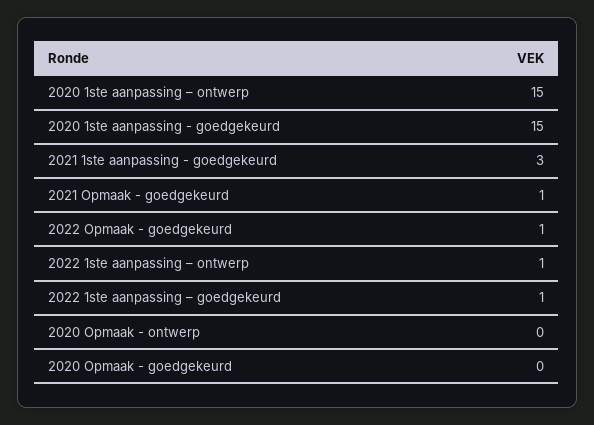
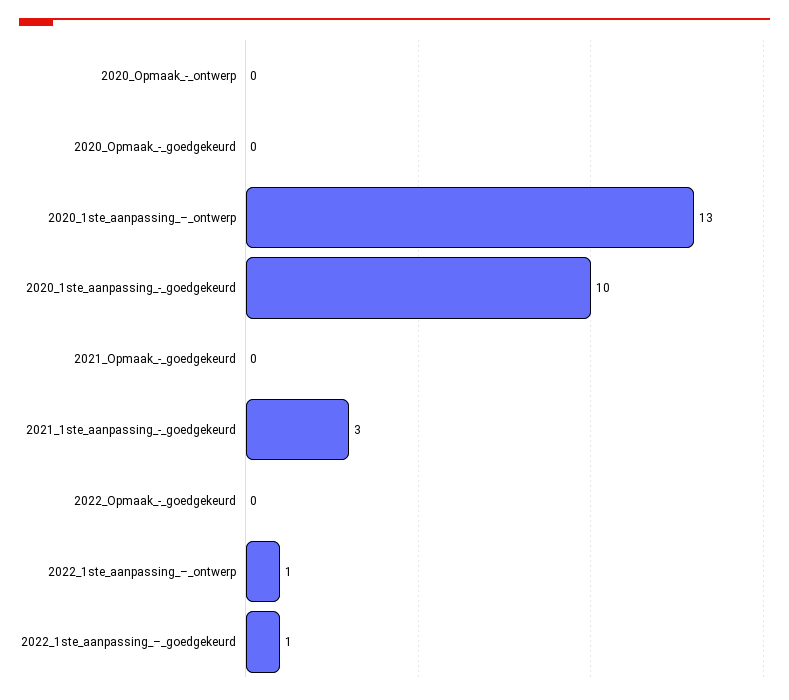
2020 1ste aanpassing – ontwerp: 15 -> 13
2020 1ste aanpassing - goedgekeurd: 15 -> 10
2021 Opmaak - goedgekeurd: 1 -> 0
2022 Opmaak - goedgekeurd: 1 -> 0

